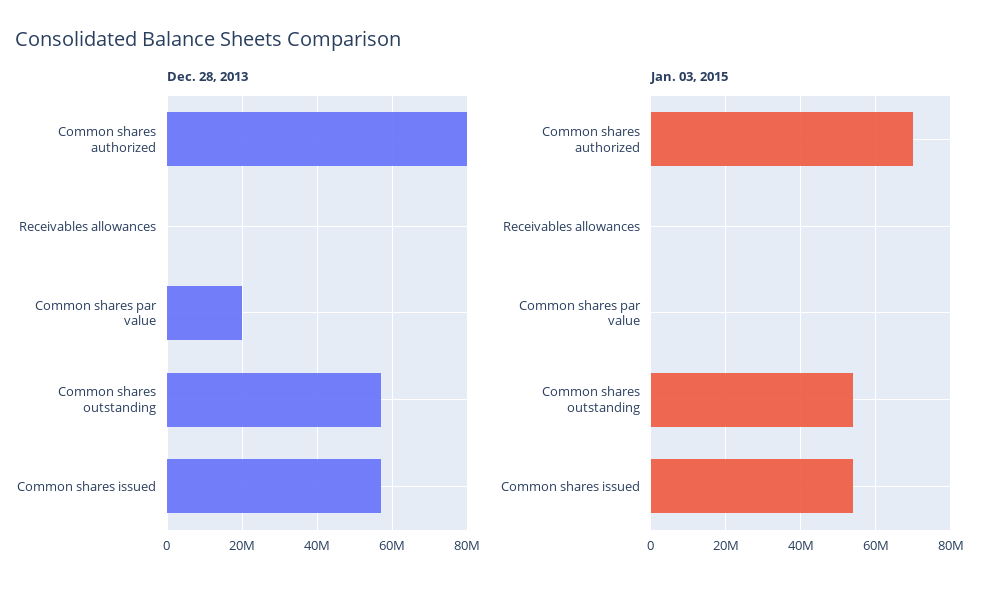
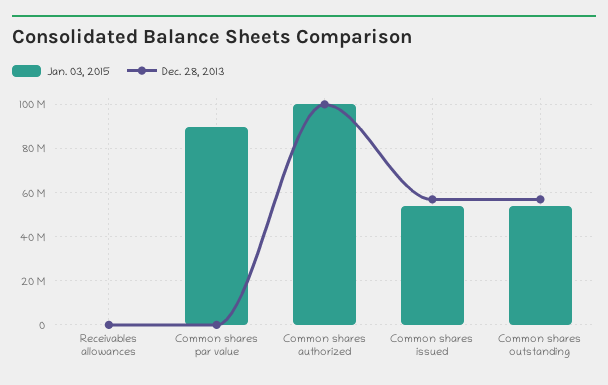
Dec. 28, 2013, Common shares authorized: 80000000 -> 100000000
Dec. 28, 2013, Common shares par value: 20000000 -> 0
Jan. 03, 2015, Common shares authorized: 70000000 -> 100000000
Jan. 03, 2015, Common shares par value: 0 -> 90000000

